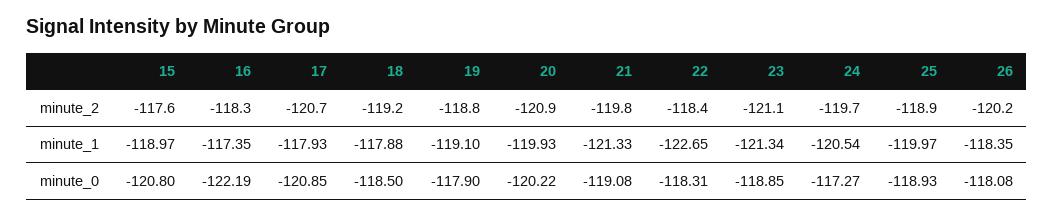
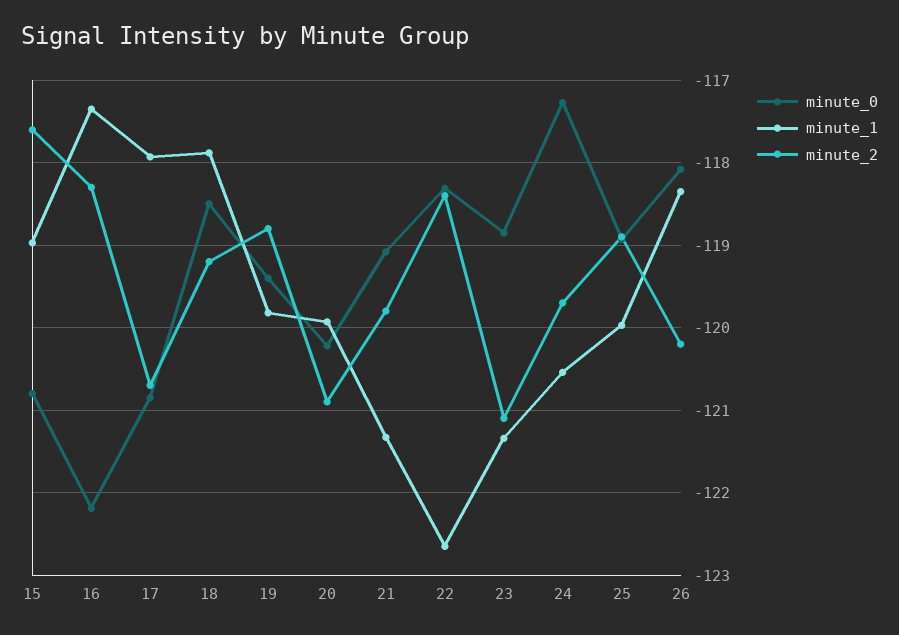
minute_1, 19: -119.1 -> -119.8
minute_0, 19: -117.9 -> -119.4

